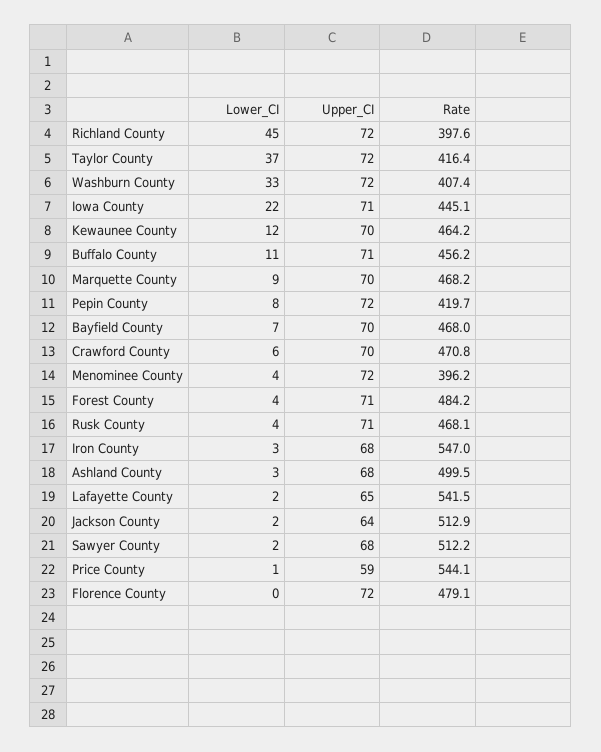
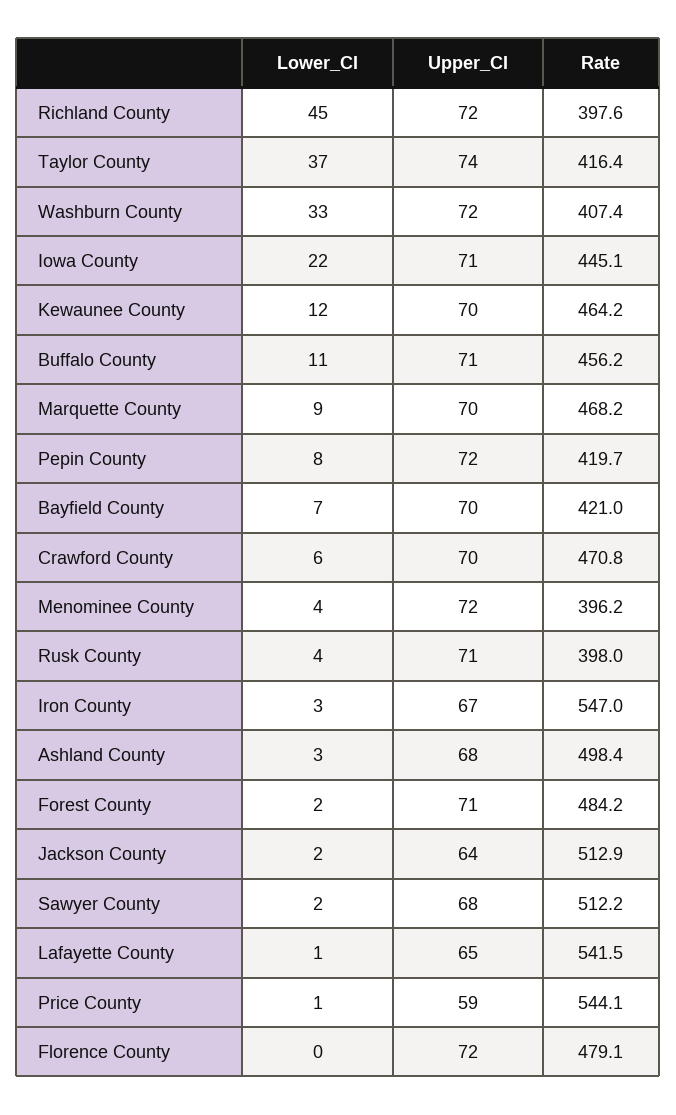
Upper_CI, Taylor County: 72 -> 74
Rate, Bayfield County: 468 -> 421
Lower_CI, Forest County: 4 -> 2
Rate, Rusk County: 468.1 -> 398
Upper_CI, Iron County: 68 -> 67
Rate, Ashland County: 499.5 -> 498.4
Lower_CI, Lafayette County: 2 -> 1

